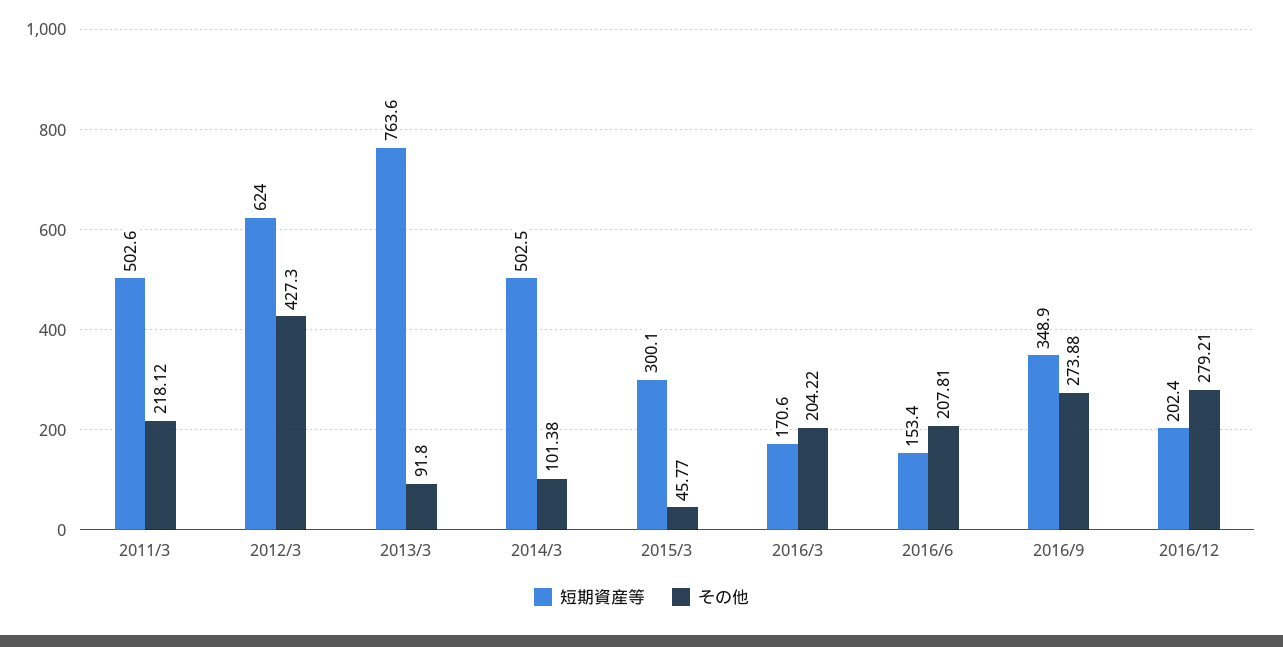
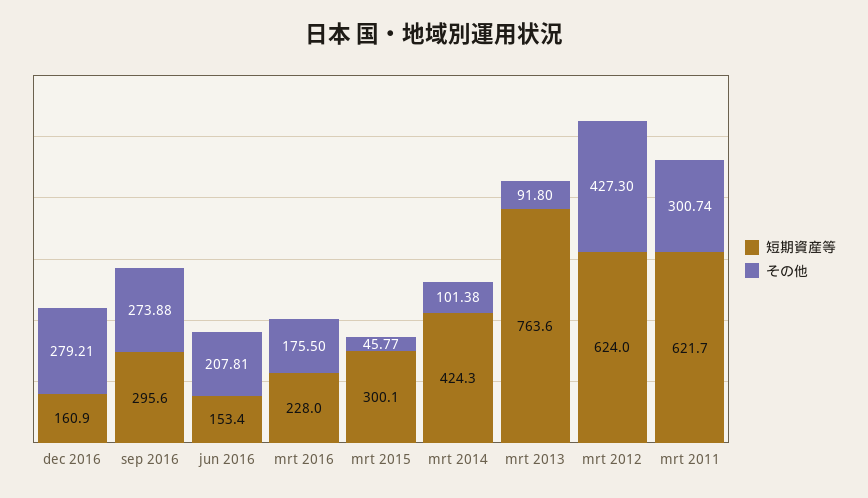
短期資産等, 2011/3: 502.6 -> 621.7
その他, 2011/3: 218.12 -> 300.74
短期資産等, 2014/3: 502.5 -> 424.3
短期資産等, 2016/3: 170.6 -> 228
その他, 2016/3: 204.22 -> 175.5
短期資産等, 2016/9: 348.9 -> 295.6
短期資産等, 2016/12: 202.4 -> 160.9

